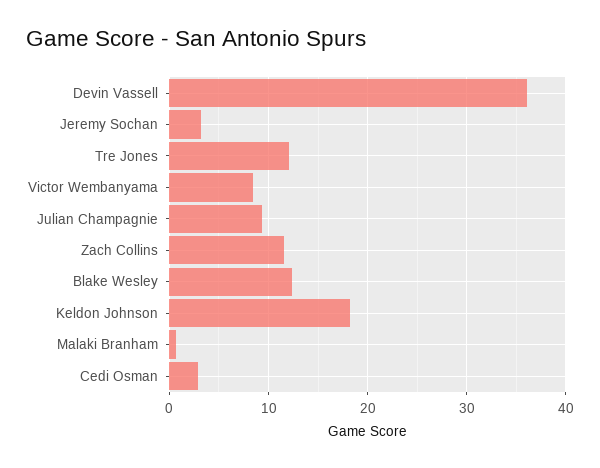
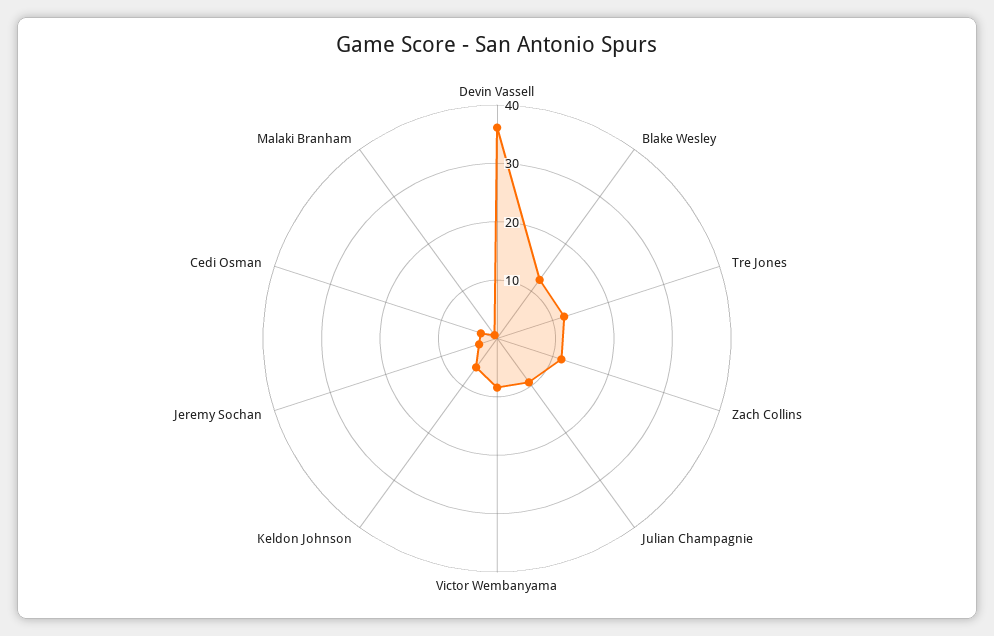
Keldon Johnson: 18 -> 6

